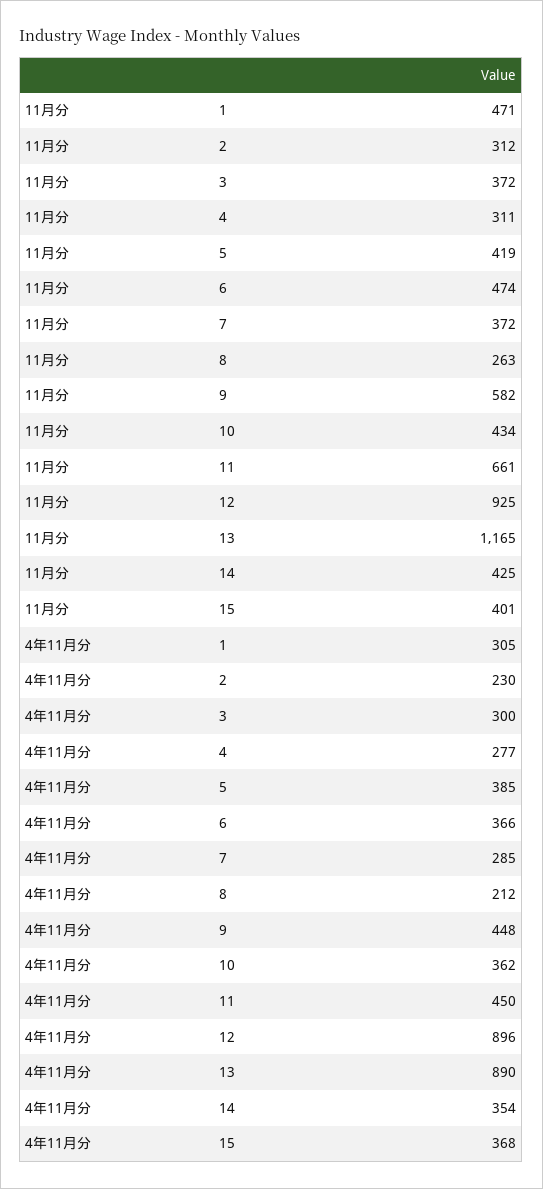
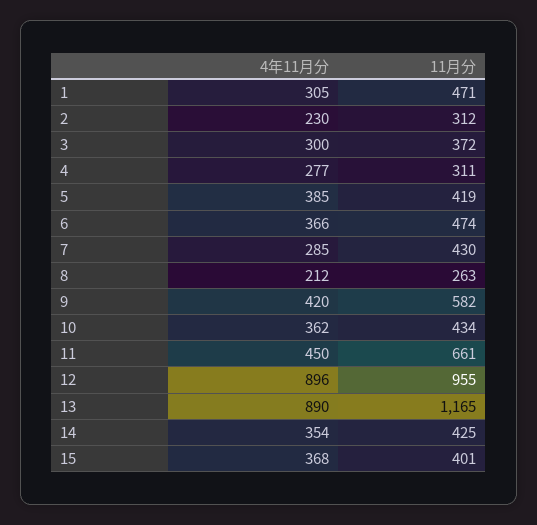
11月分, 7: 372 -> 430
11月分, 12: 925 -> 955
4年11月分, 9: 448 -> 420

